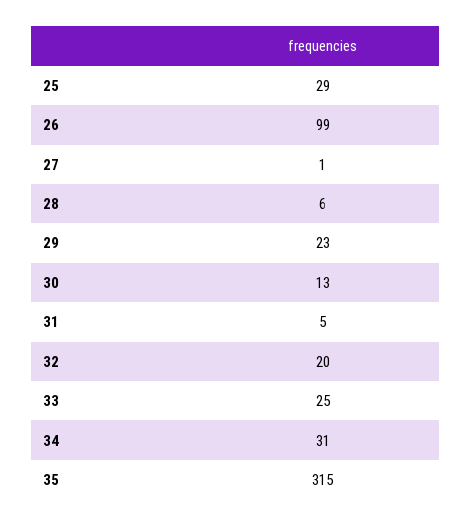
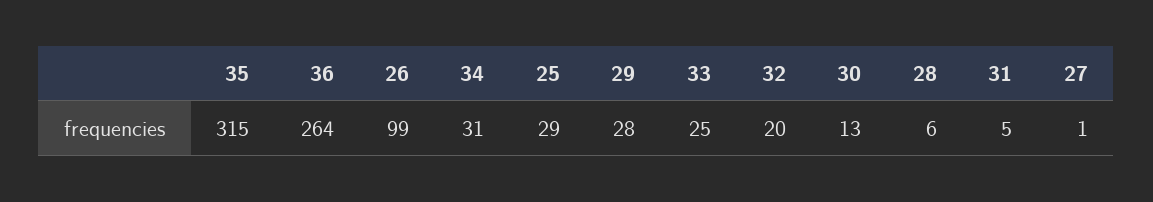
29: 23 -> 28
36: none -> 264

